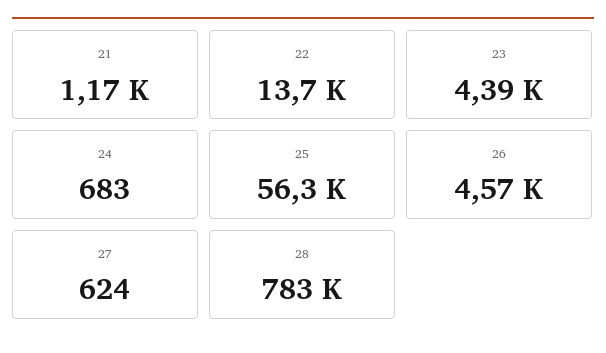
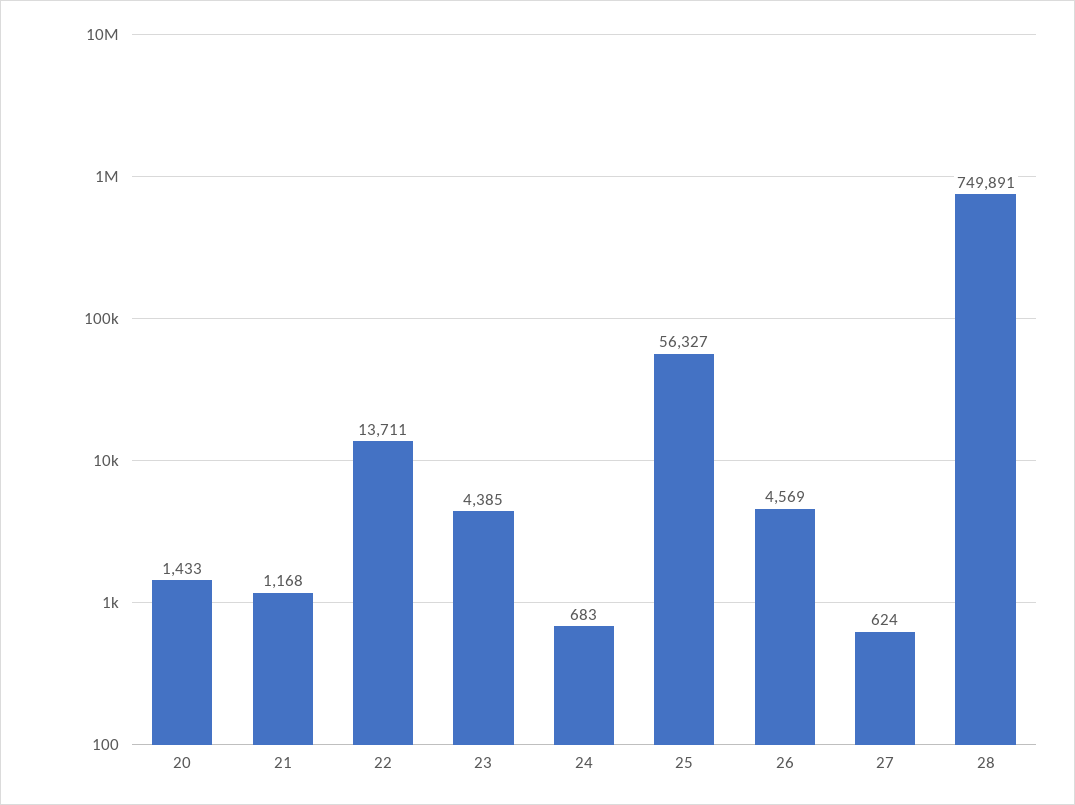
28: 783000 -> 749891
20: none -> 1433

